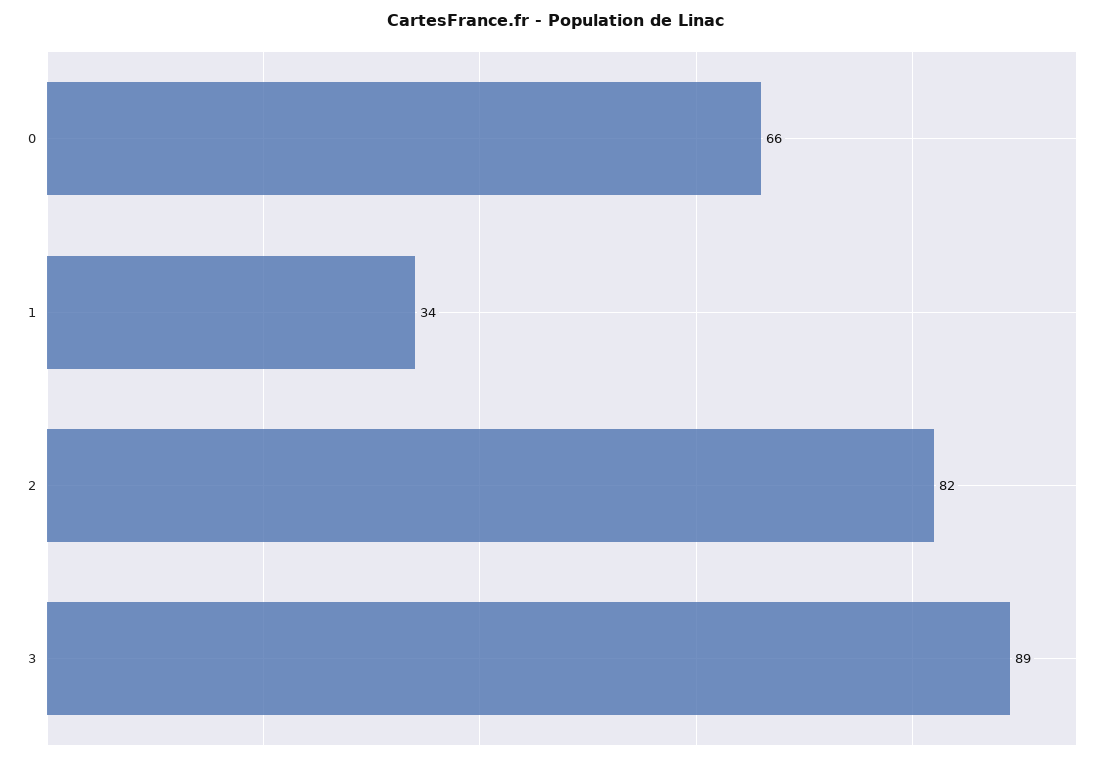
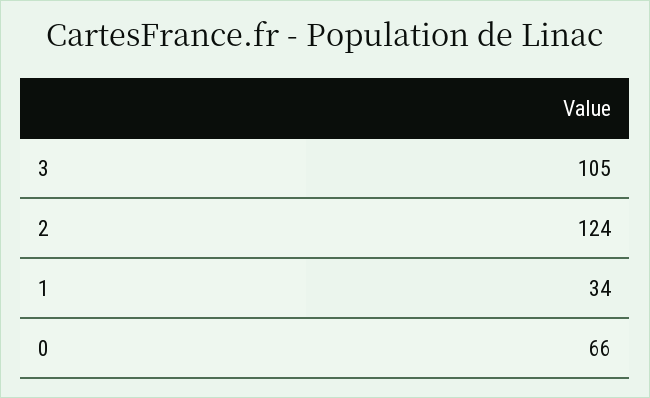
2: 82 -> 124
3: 89 -> 105

